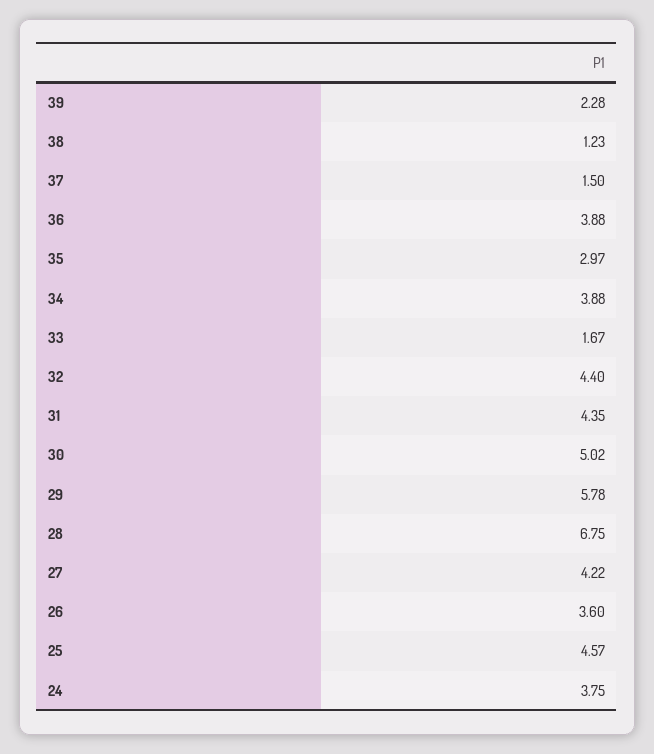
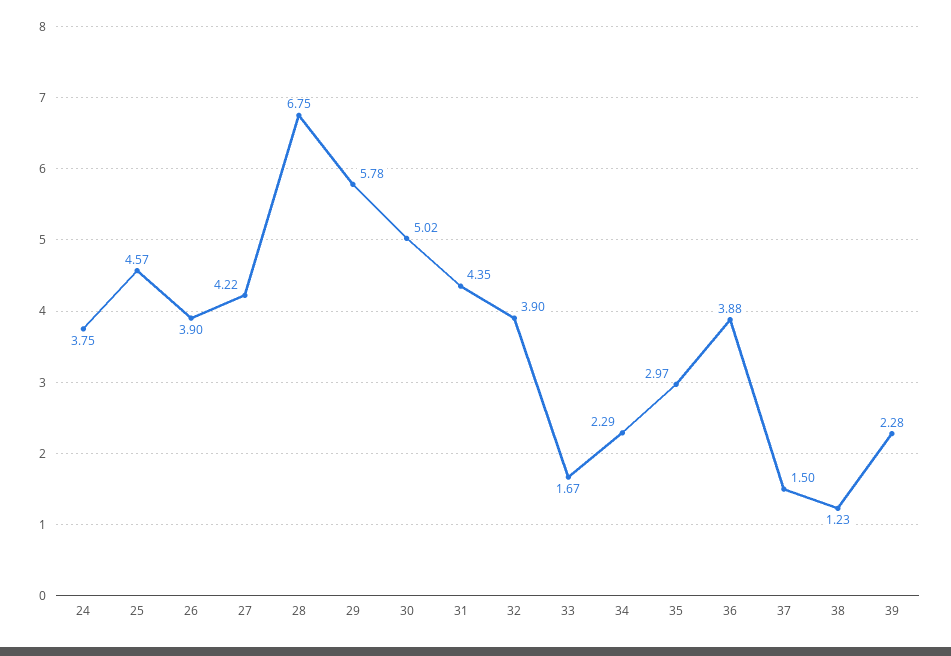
34: 3.88 -> 2.29
32: 4.4 -> 3.9
26: 3.6 -> 3.9

